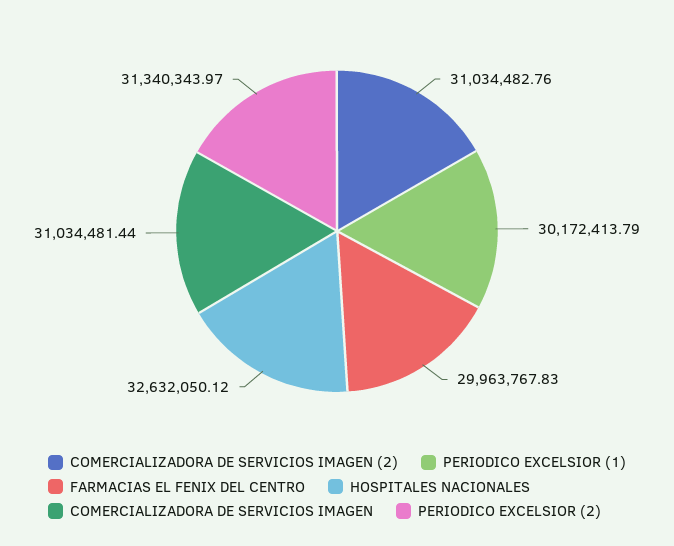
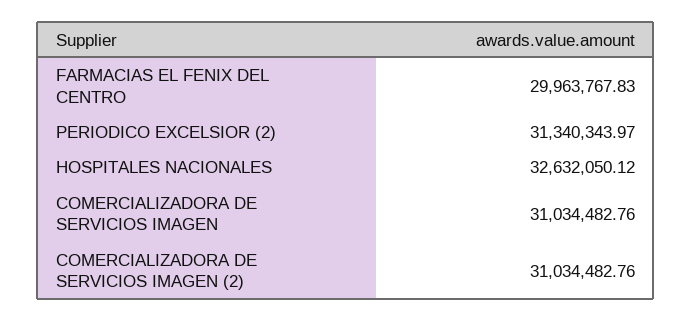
PERIODICO EXCELSIOR (1): 30172413.79 -> none
COMERCIALIZADORA DE SERVICIOS IMAGEN: 31034481.44 -> 31034482.76

